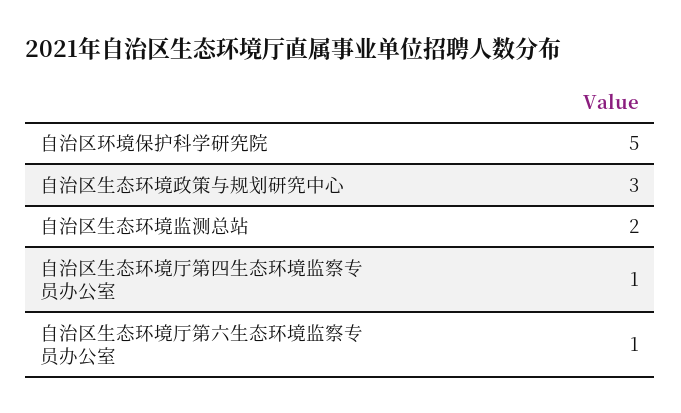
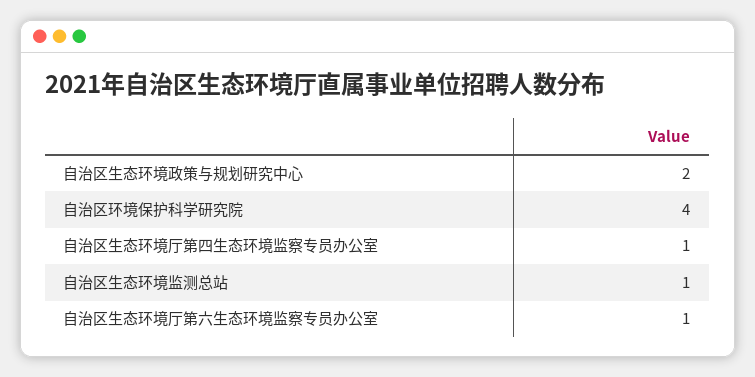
自治区环境保护科学研究院: 5 -> 4
自治区生态环境政策与规划研究中心: 3 -> 2
自治区生态环境监测总站: 2 -> 1

